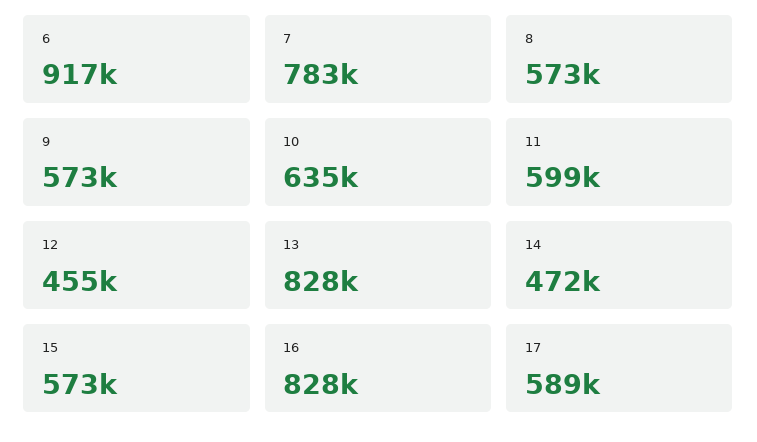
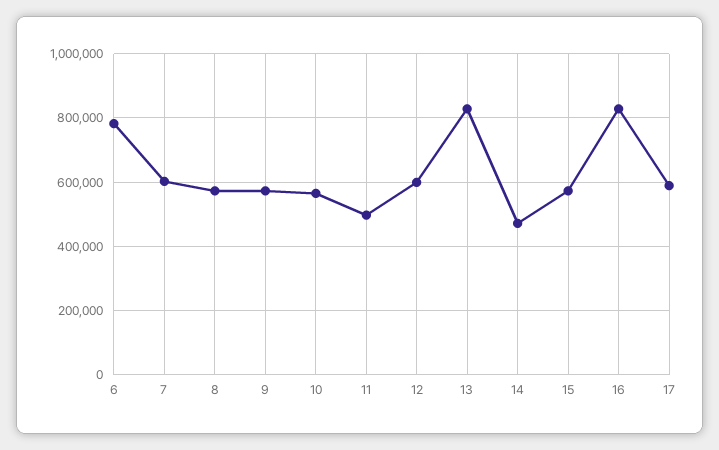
6: 917000 -> 780000
7: 783000 -> 600000
10: 635000 -> 560000
11: 599000 -> 500000
12: 455000 -> 600000

